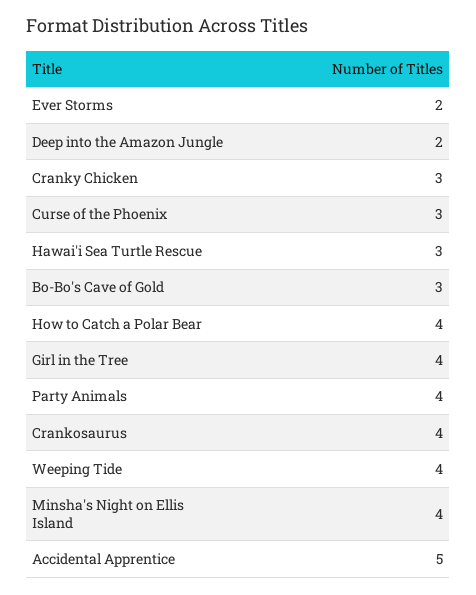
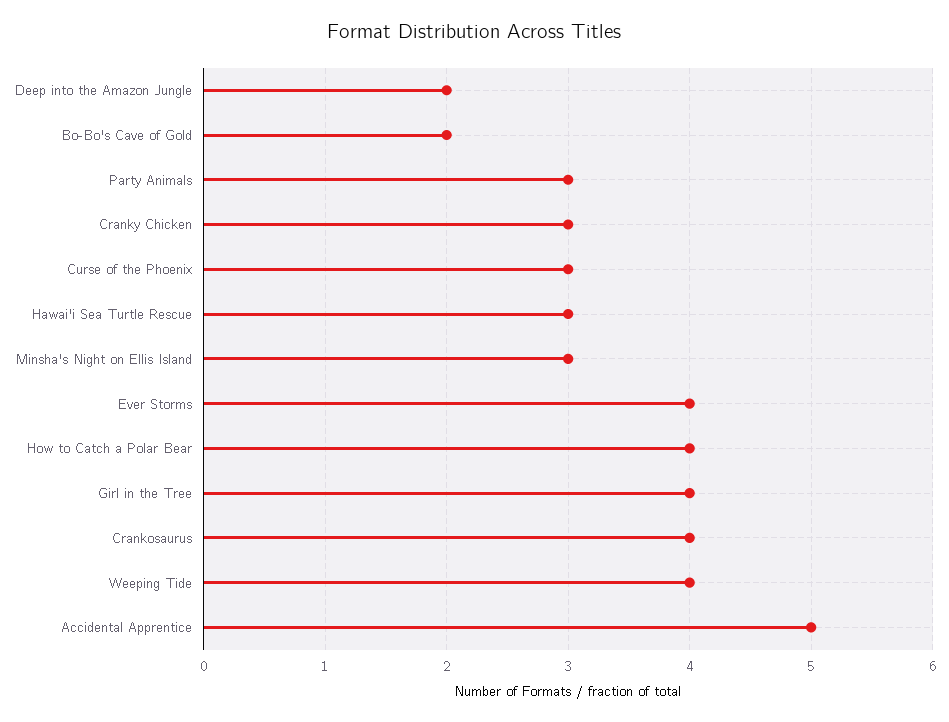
Ever Storms: 2 -> 4
Bo-Bo's Cave of Gold: 3 -> 2
Party Animals: 4 -> 3
Minsha's Night on Ellis Island: 4 -> 3

